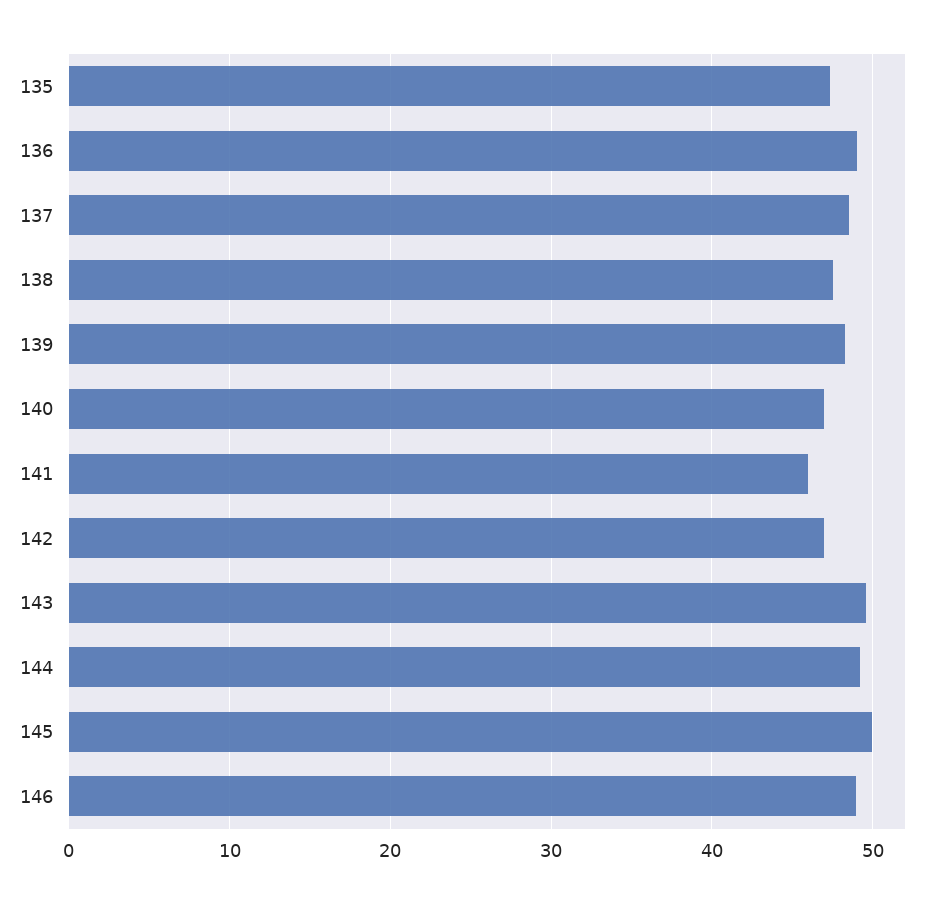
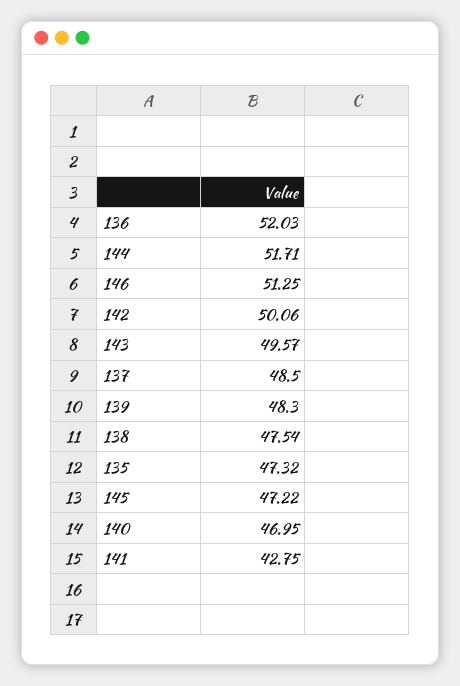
136: 49 -> 52.03
141: 46 -> 42.75
142: 47 -> 50.06
144: 49 -> 51.71
145: 50 -> 47.22
146: 49 -> 51.25

